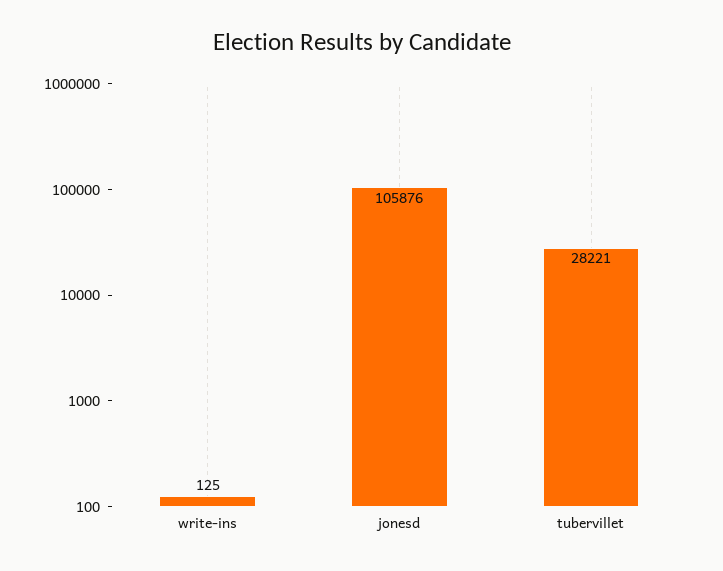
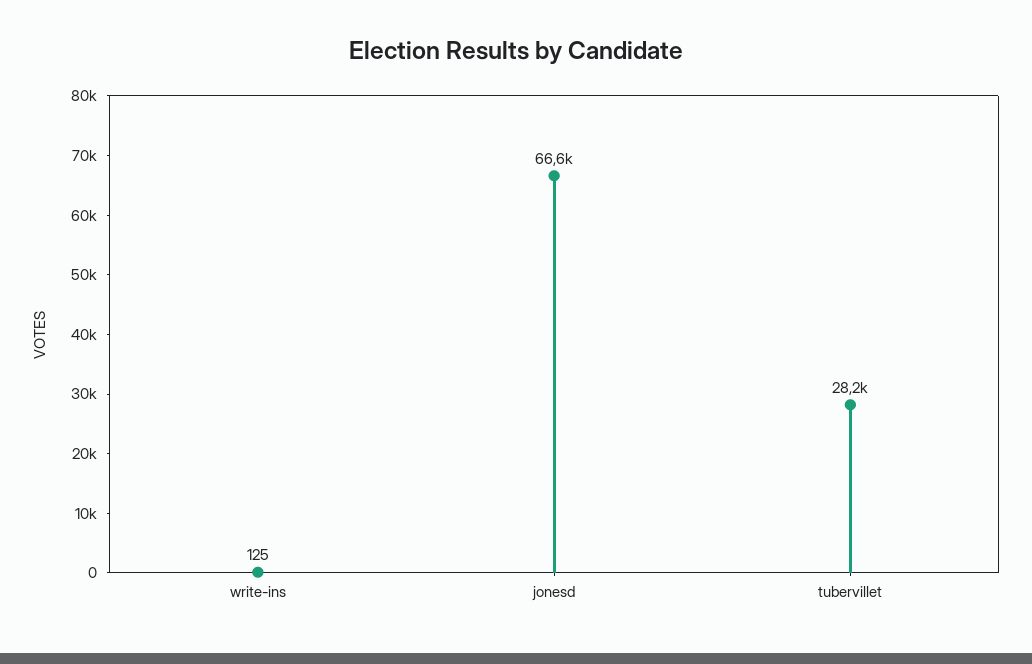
jonesd: 105876 -> 66600

